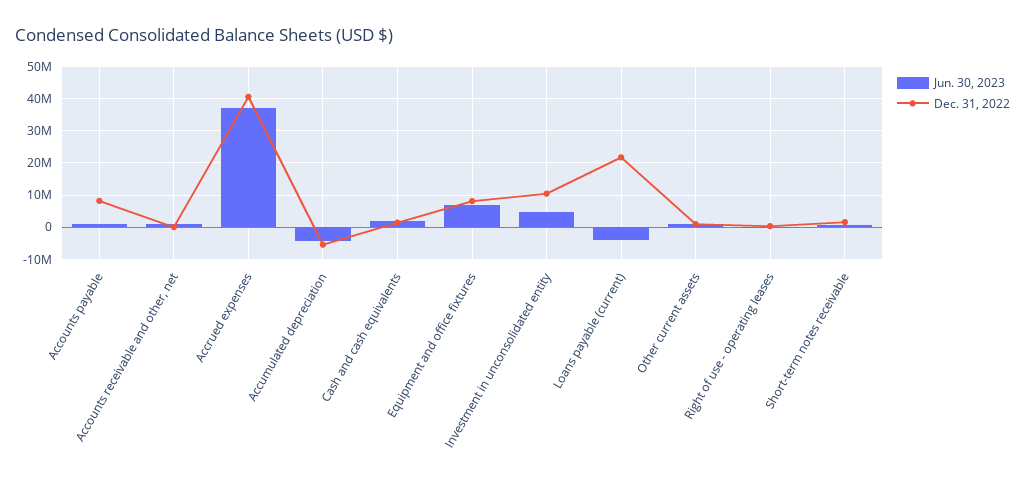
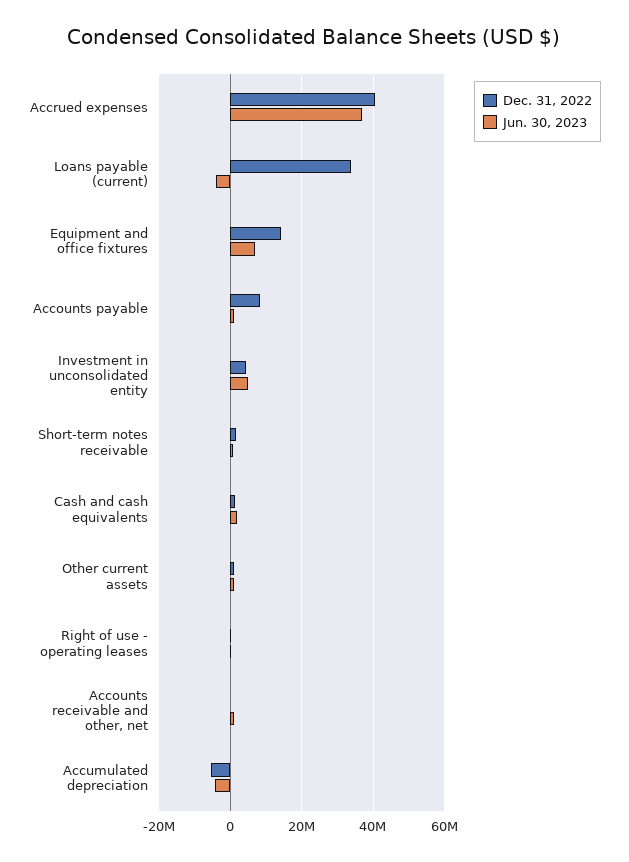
Dec. 31, 2022, Equipment and office fixtures: 8000000 -> 14000000
Dec. 31, 2022, Investment in unconsolidated entity: 10000000 -> 4000000
Dec. 31, 2022, Loans payable (current): 22000000 -> 34000000

